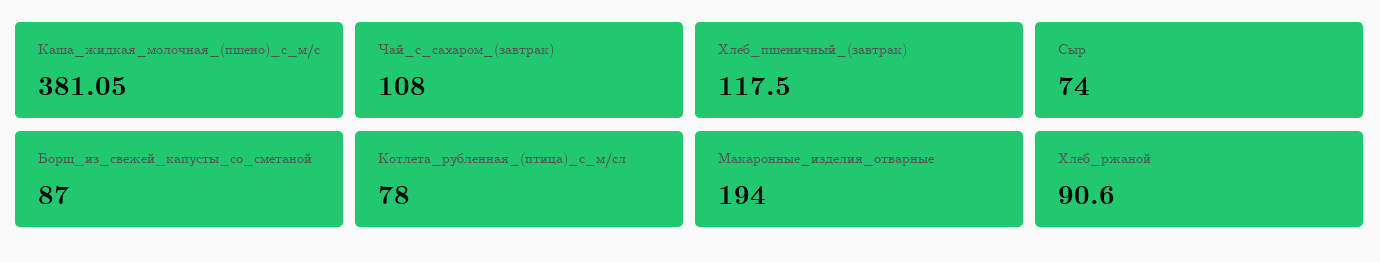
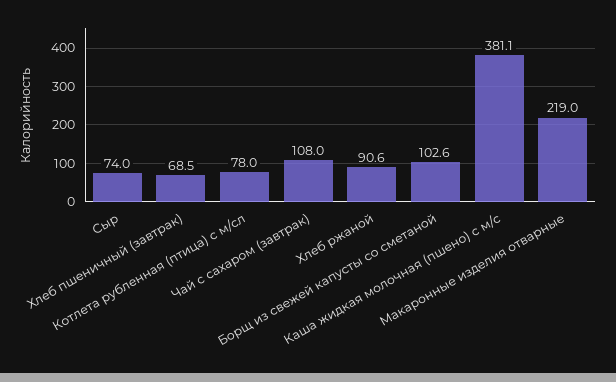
Хлеб_пшеничный_(завтрак): 117.5 -> 68.5
Борщ_из_свежей_капусты_со_сметаной: 87 -> 102.6
Макаронные_изделия_отварные: 194 -> 219

